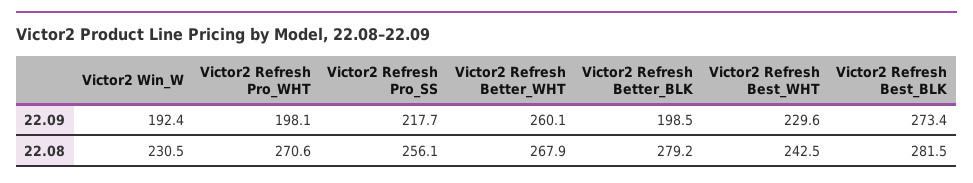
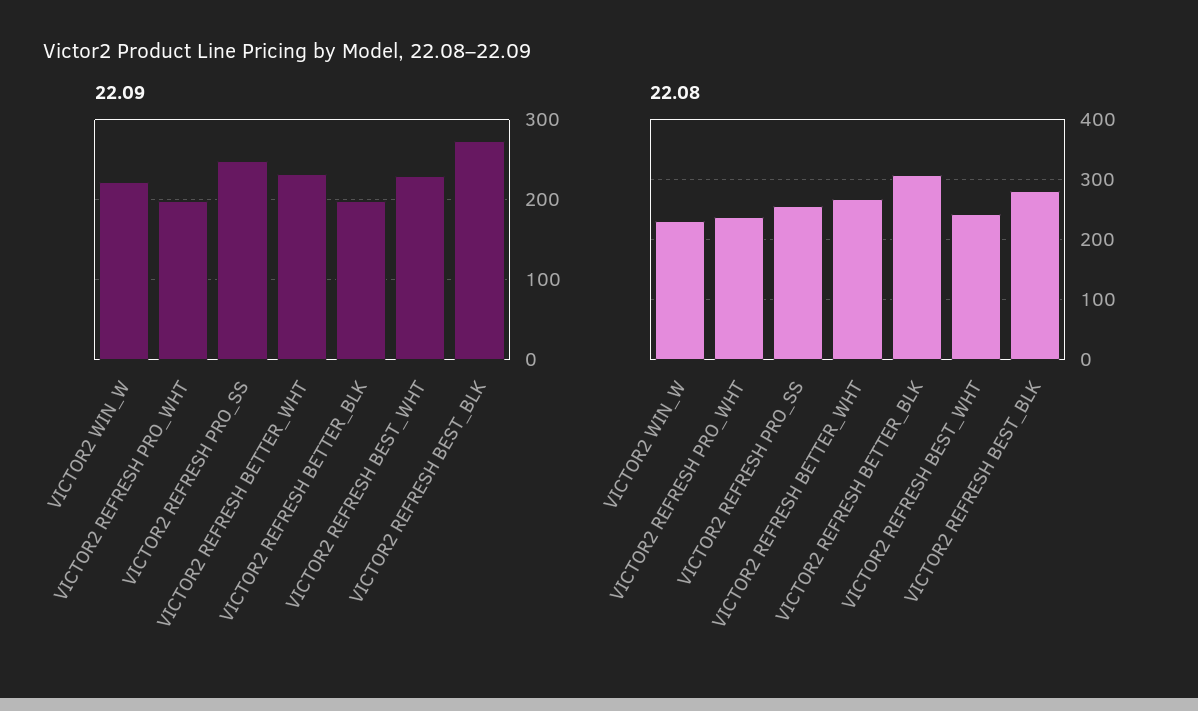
22.09, Victor2 Win_W: 192.4 -> 220
22.09, Victor2 Refresh Pro_SS: 217.7 -> 250
22.09, Victor2 Refresh Better_WHT: 260.1 -> 230
22.08, Victor2 Refresh Pro_WHT: 270.6 -> 240
22.08, Victor2 Refresh Better_BLK: 279.2 -> 310

